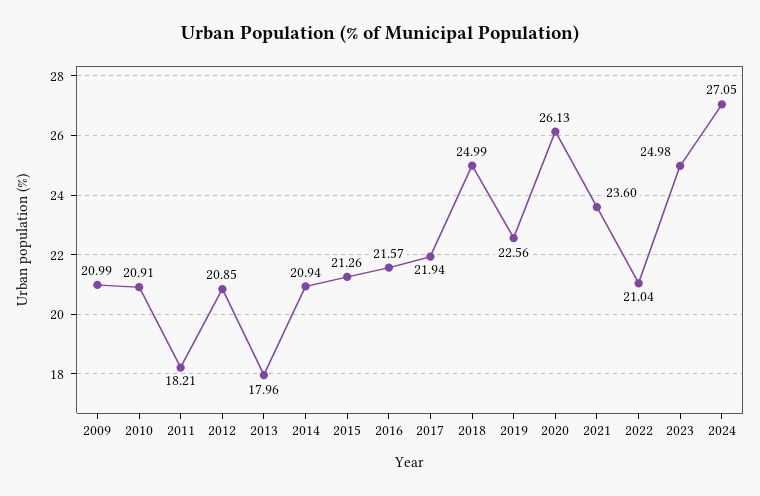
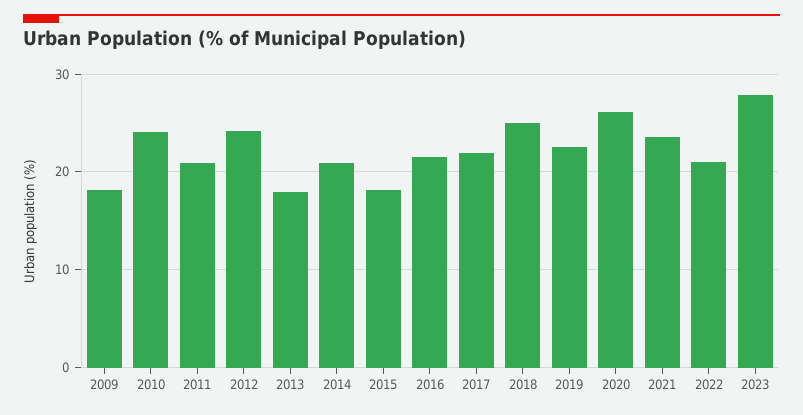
2009: 20.99 -> 18
2010: 20.91 -> 24
2011: 18.21 -> 21
2012: 20.85 -> 24
2015: 21.26 -> 18
2023: 24.98 -> 28
2024: 27.05 -> none

